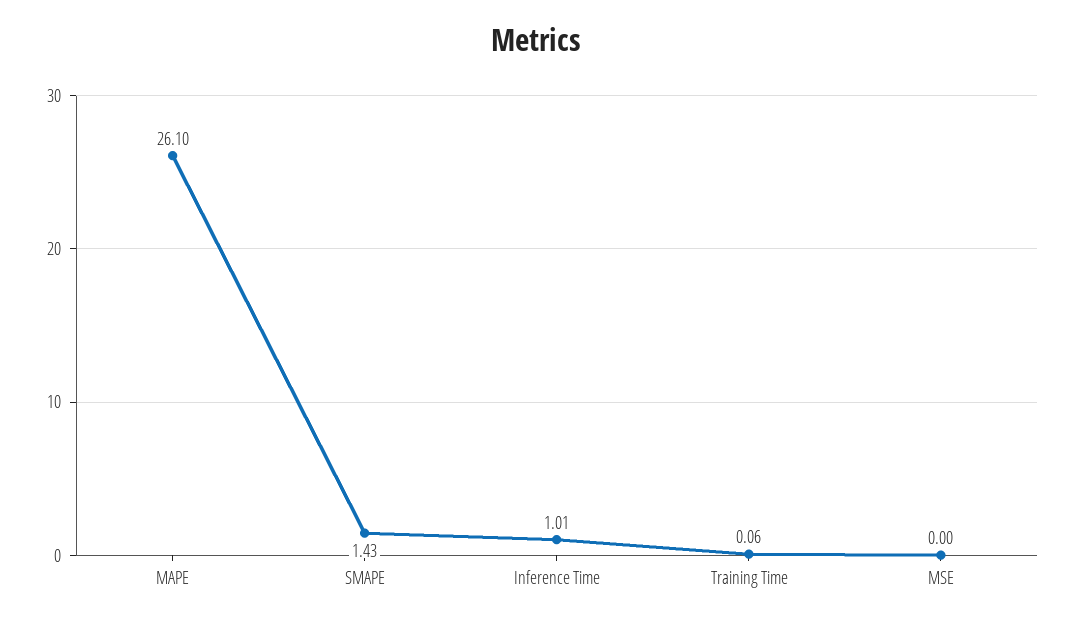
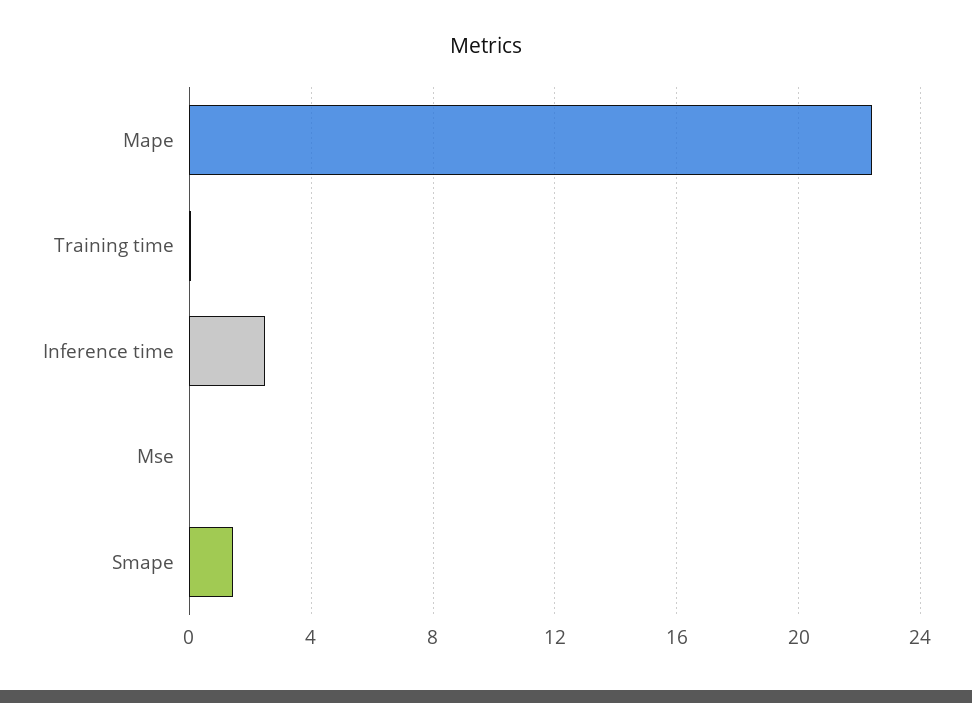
MAPE: 26.1 -> 22.5
Inference Time: 1.01 -> 2.5

